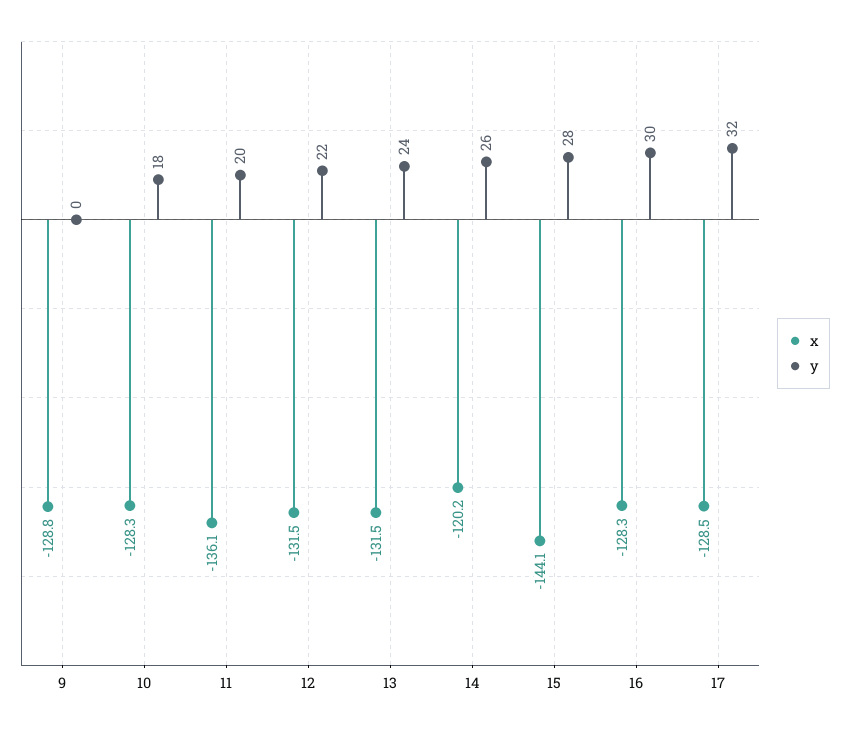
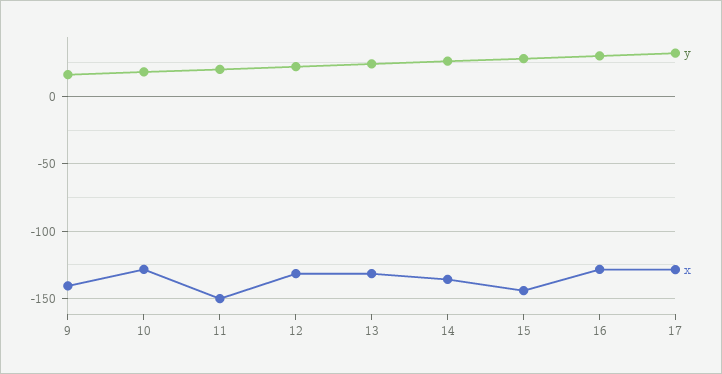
x, 9: -128.8 -> -140
y, 9: 0 -> 15
x, 11: -136.1 -> -150
x, 14: -120.2 -> -135

